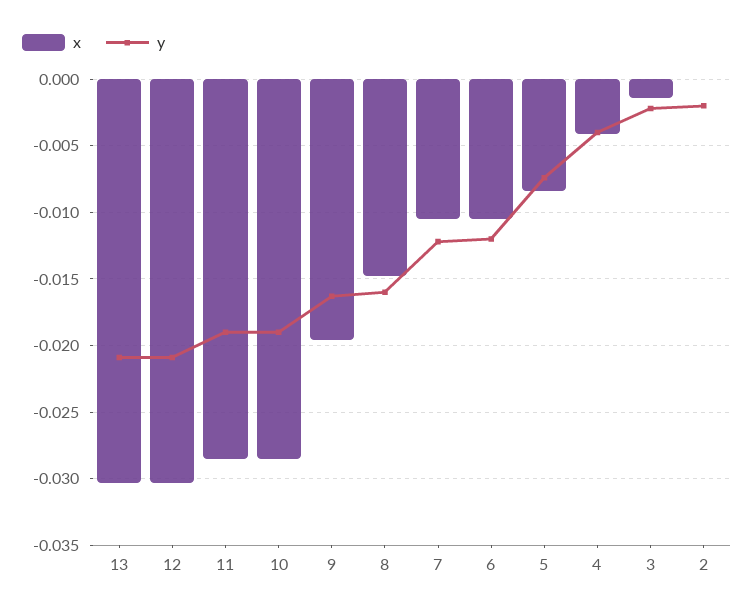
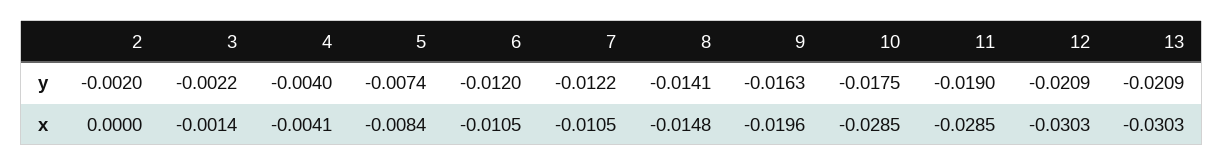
y, 10: -0.019 -> -0.0175
y, 8: -0.016 -> -0.0141

